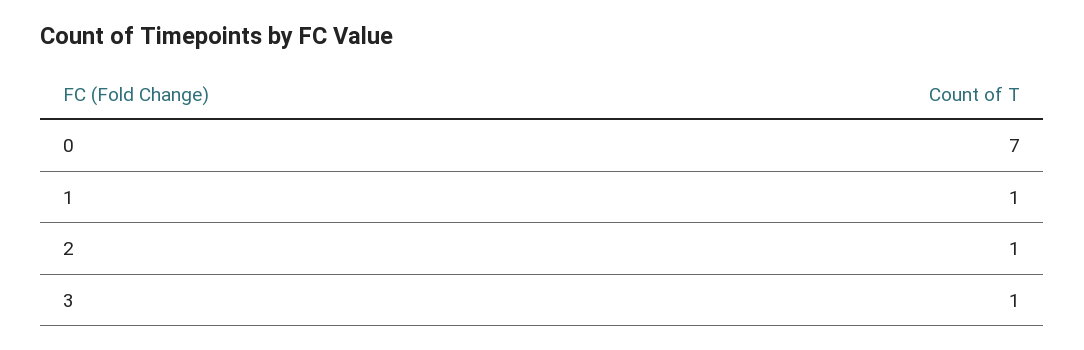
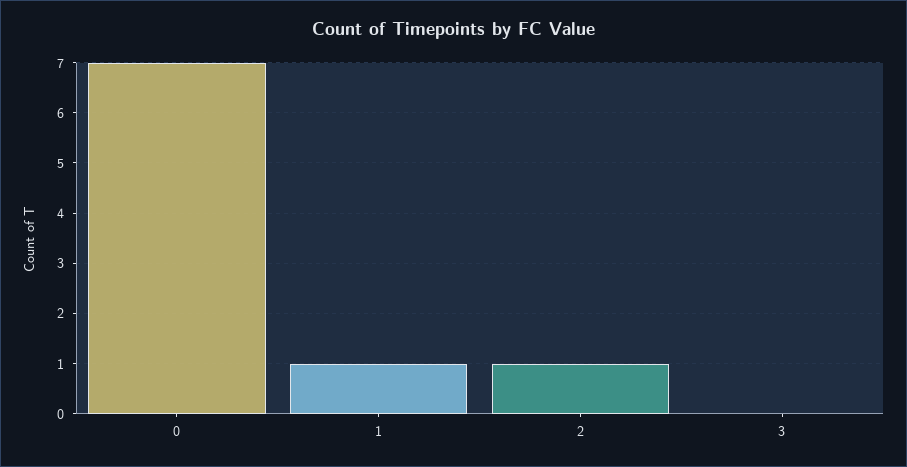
3: 1 -> 0

